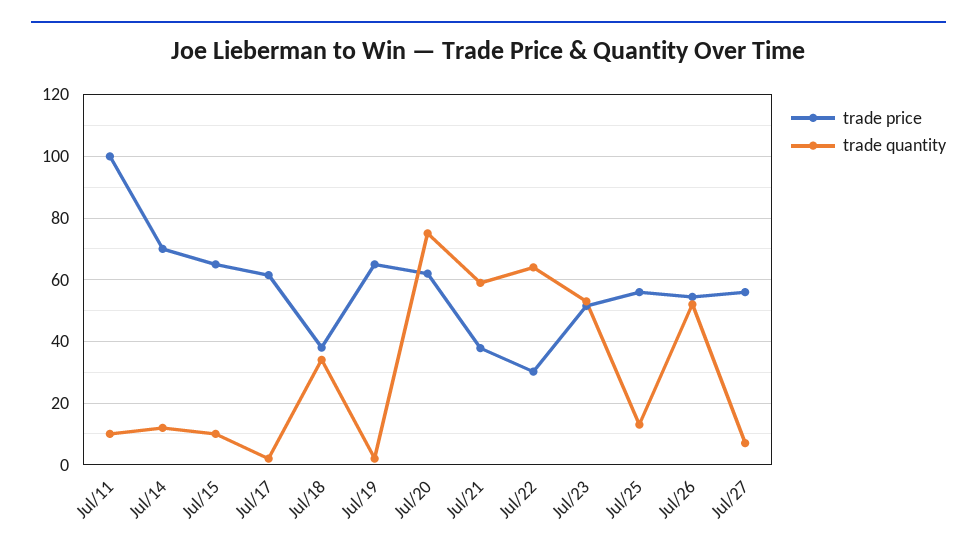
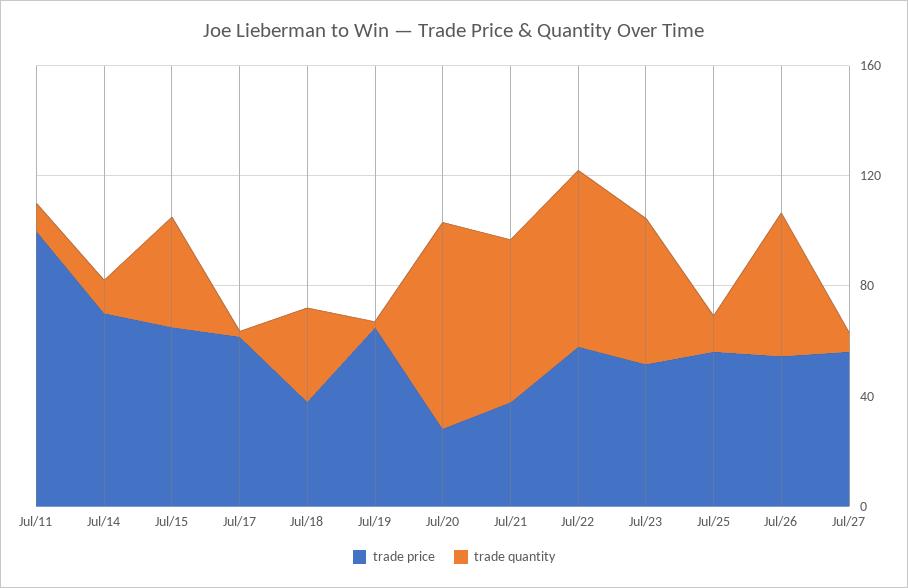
trade quantity, Jul/15: 10 -> 40
trade price, Jul/20: 62 -> 30
trade price, Jul/22: 30 -> 60

